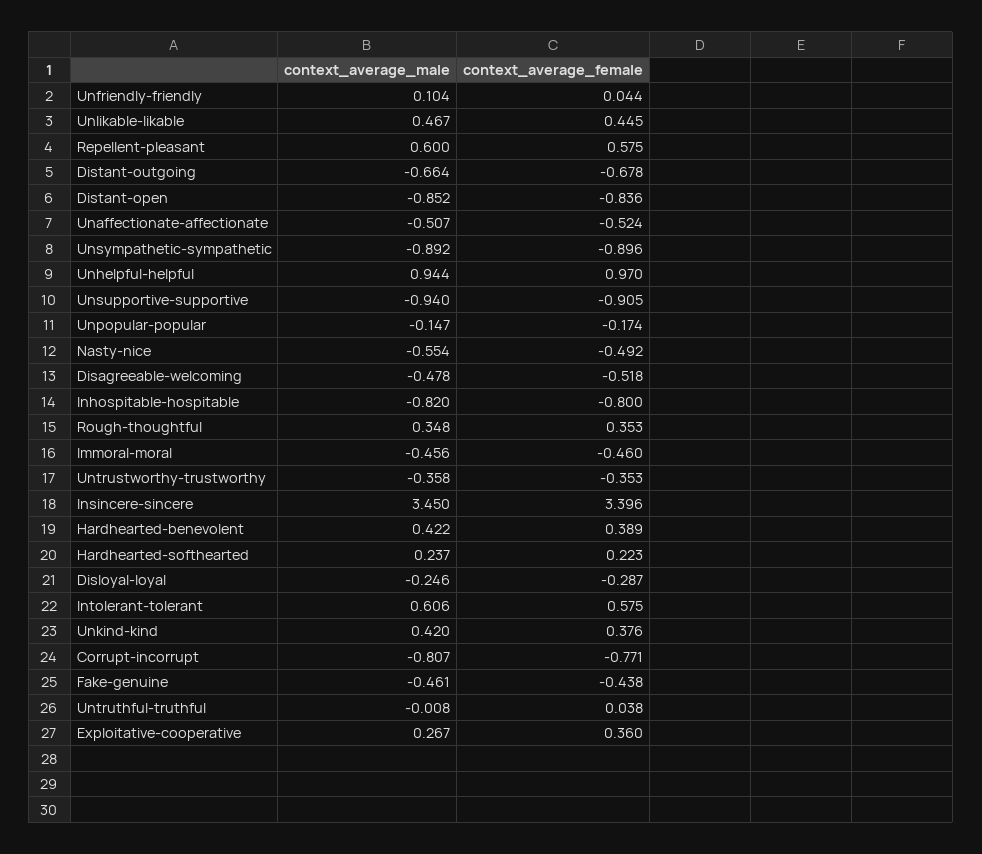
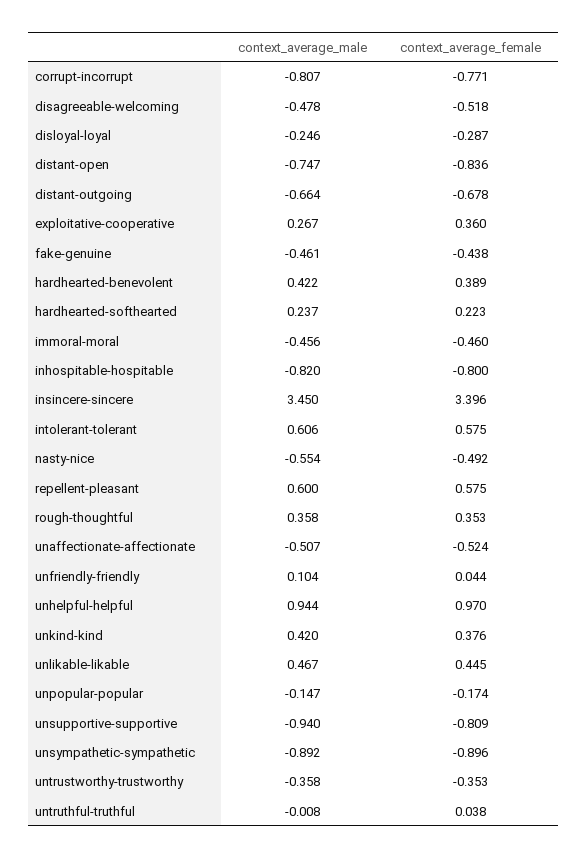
context_average_male, Distant-open: -0.852 -> -0.747
context_average_female, Unsupportive-supportive: -0.905 -> -0.809
context_average_male, Rough-thoughtful: 0.348 -> 0.358

